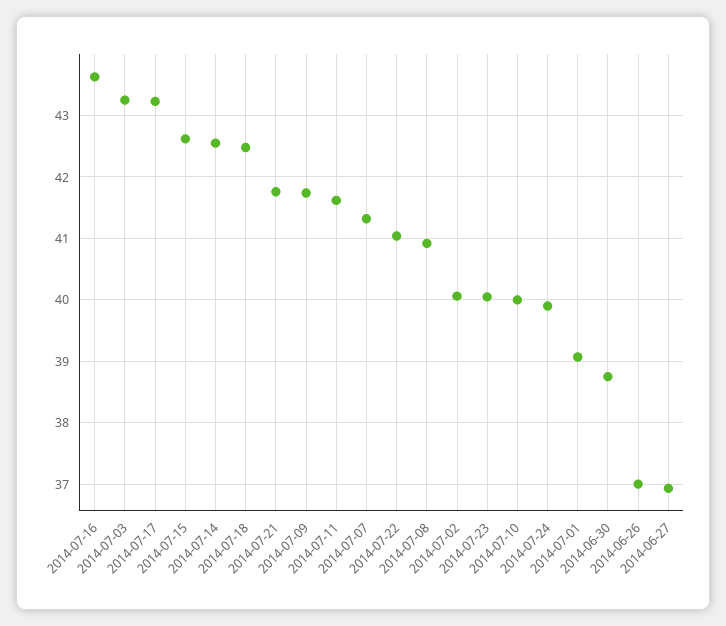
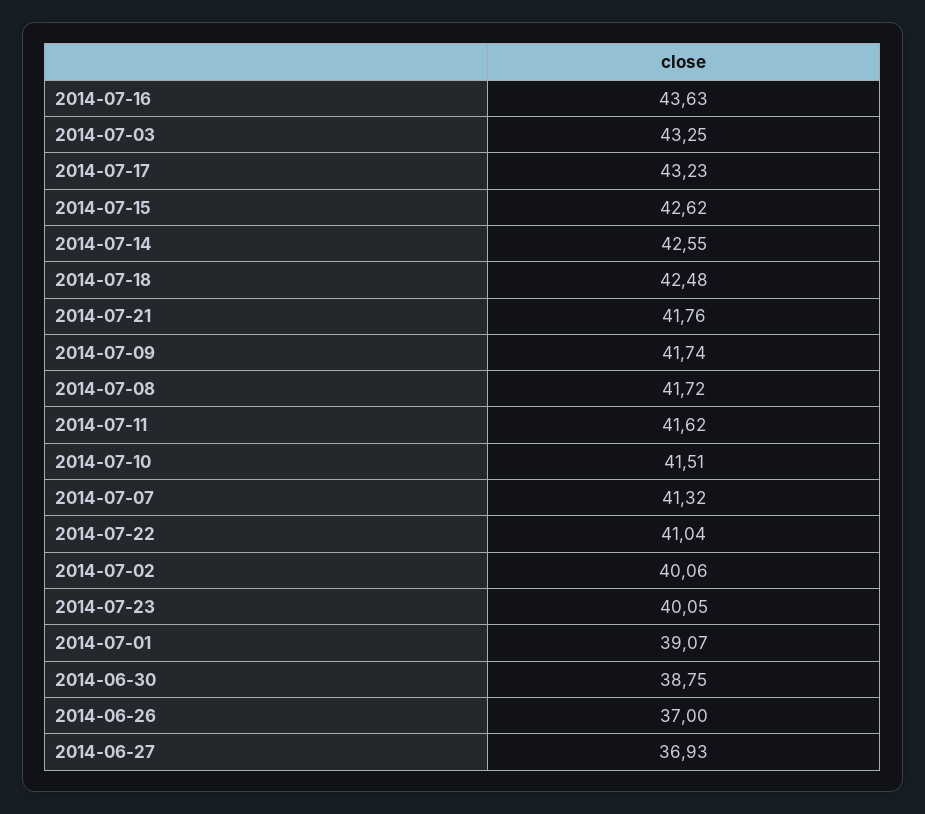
2014-07-08: 40.9 -> 41.72
2014-07-10: 40 -> 41.51
2014-07-24: 39.9 -> none

